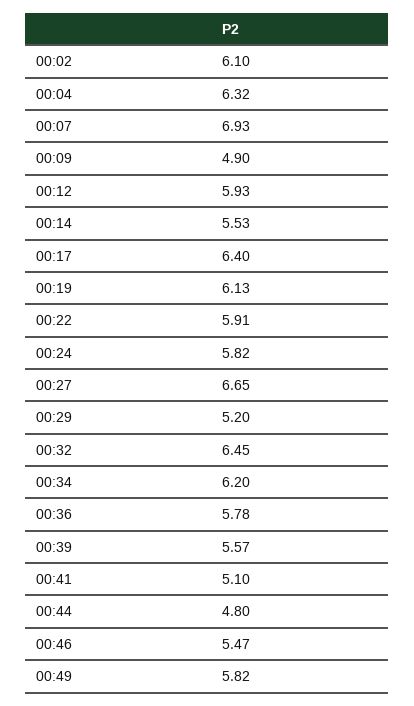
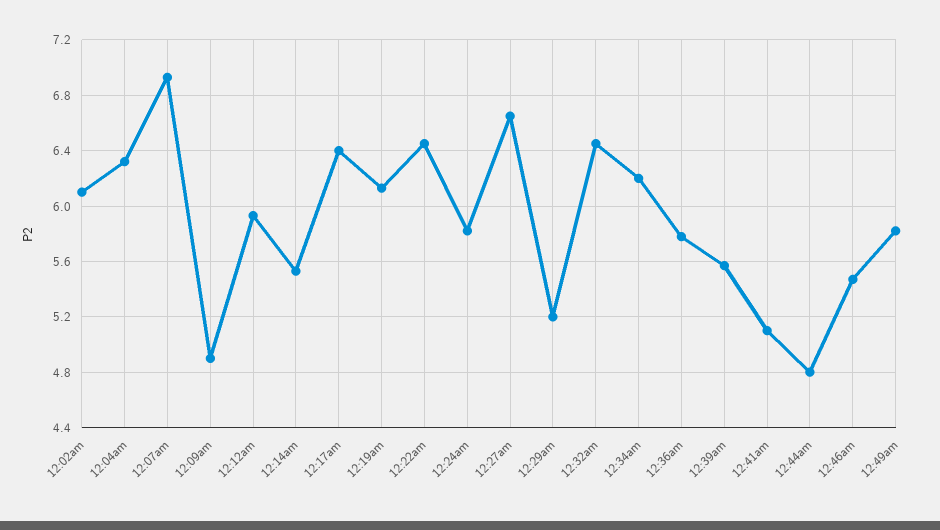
00:22: 5.91 -> 6.45

